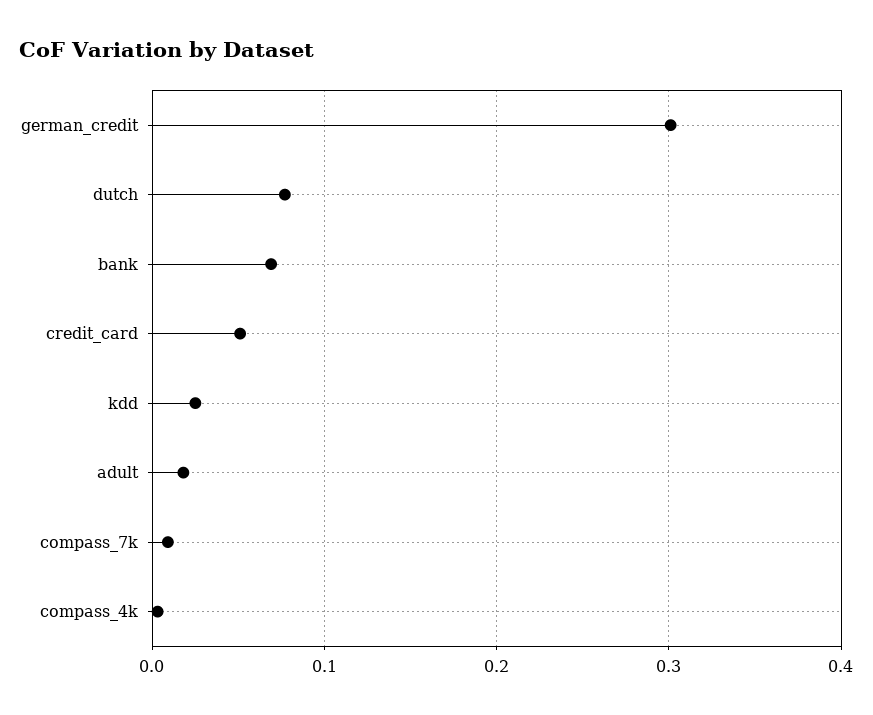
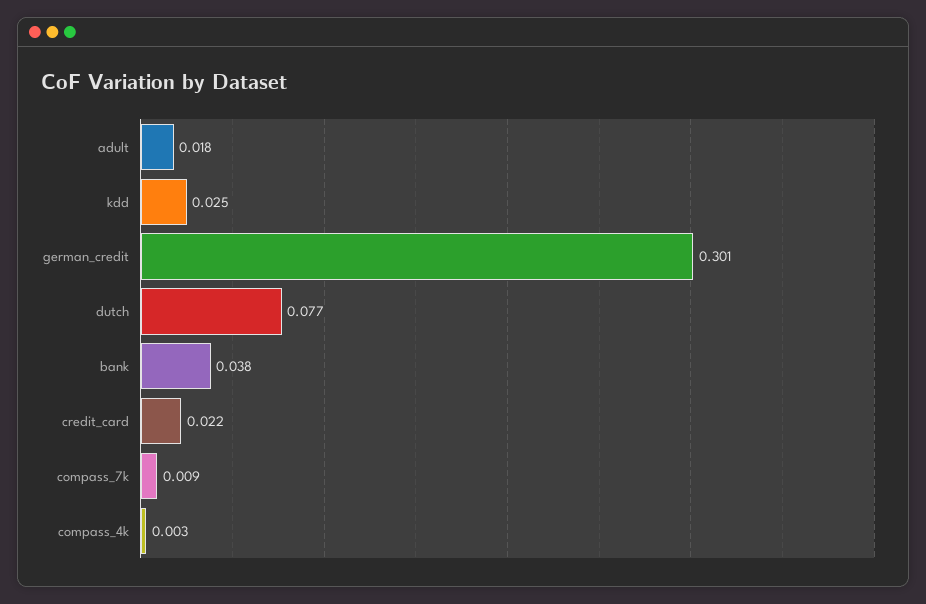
bank: 0.07 -> 0.038
credit_card: 0.05 -> 0.022

